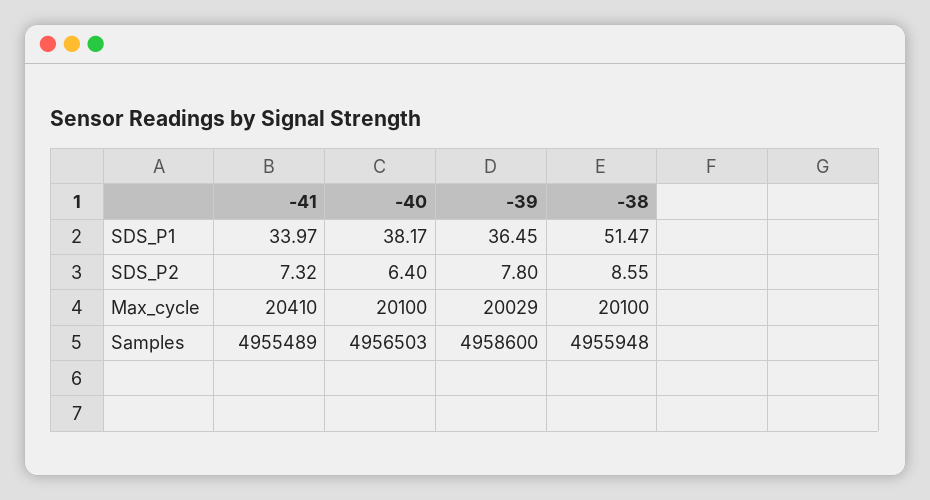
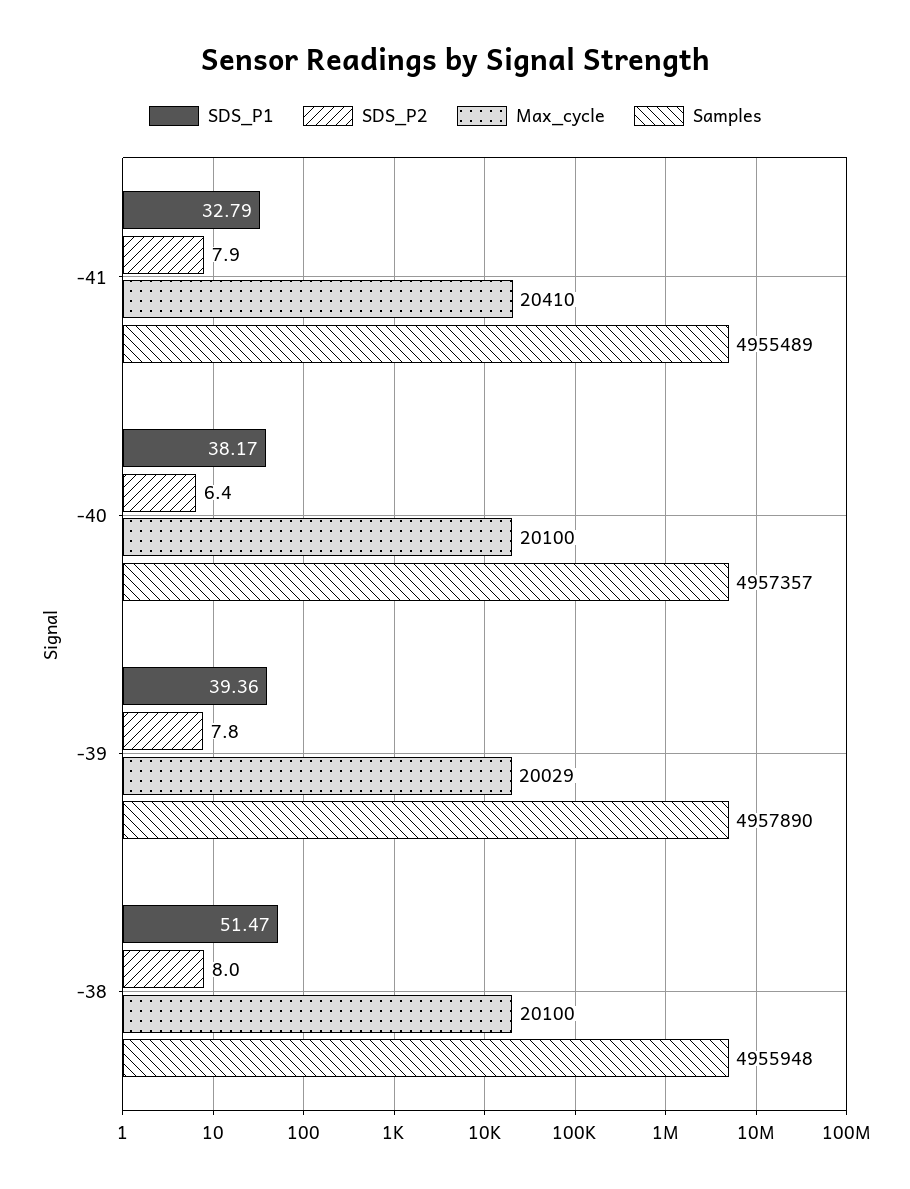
SDS_P1, -41: 33.97 -> 32.79
SDS_P1, -39: 36.45 -> 39.36
SDS_P2, -41: 7.32 -> 7.9
SDS_P2, -38: 8.55 -> 8
Samples, -40: 4956503 -> 4957357
Samples, -39: 4958600 -> 4957890

